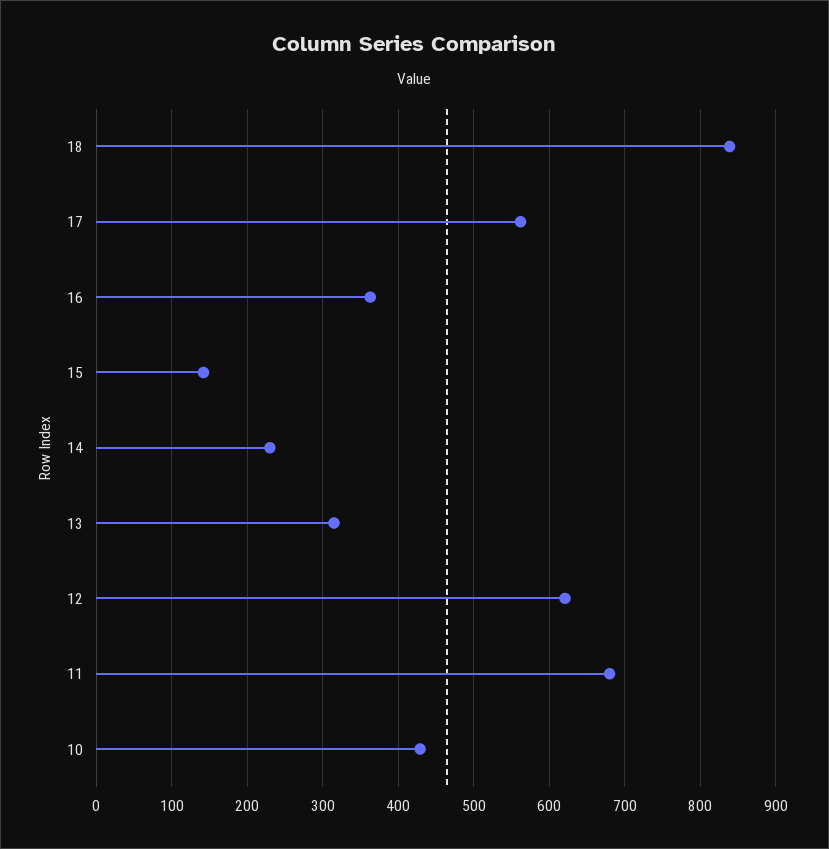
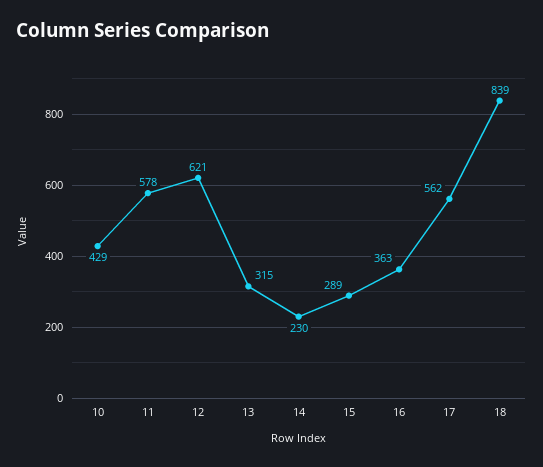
15: 140 -> 289
11: 680 -> 578

